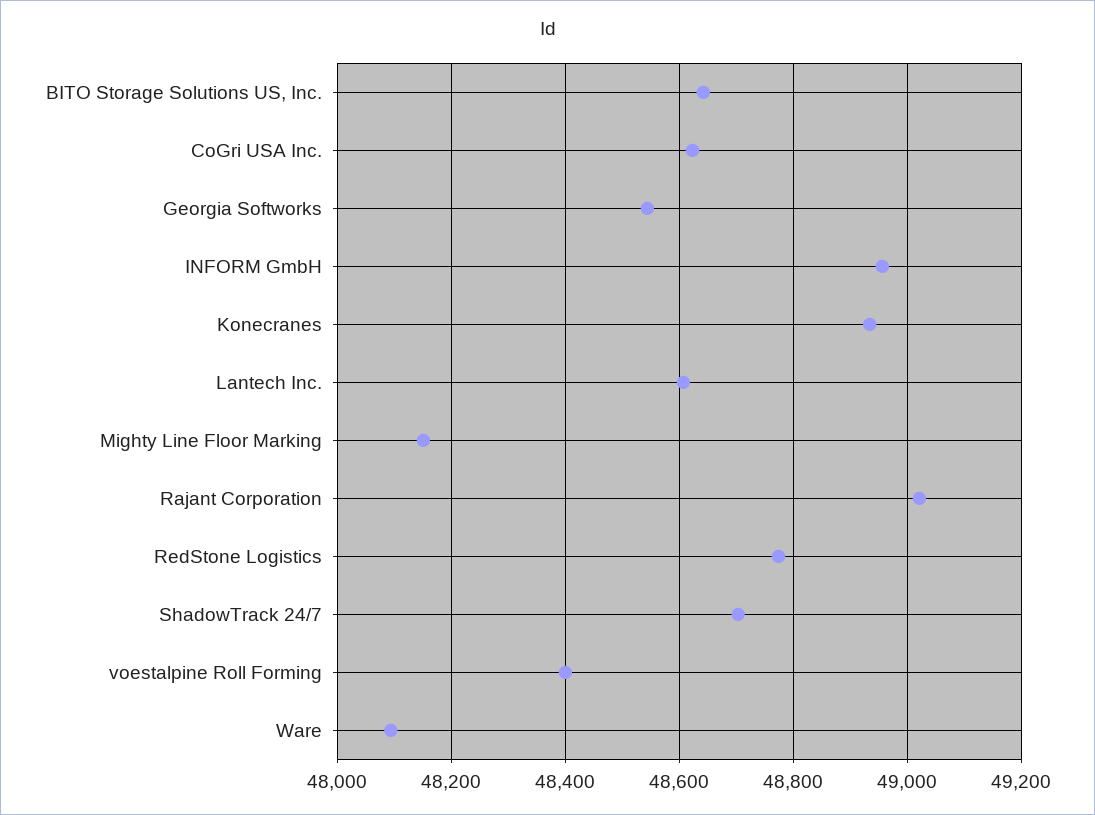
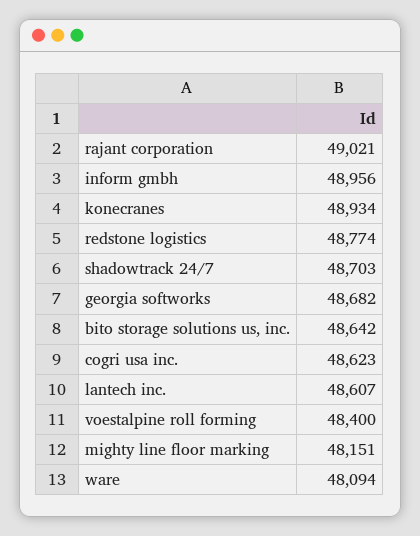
Georgia Softworks: 48540 -> 48682

